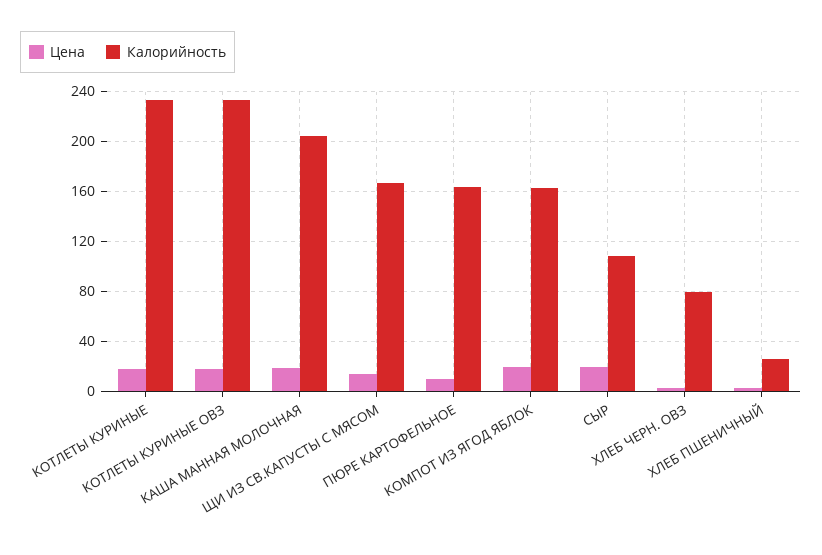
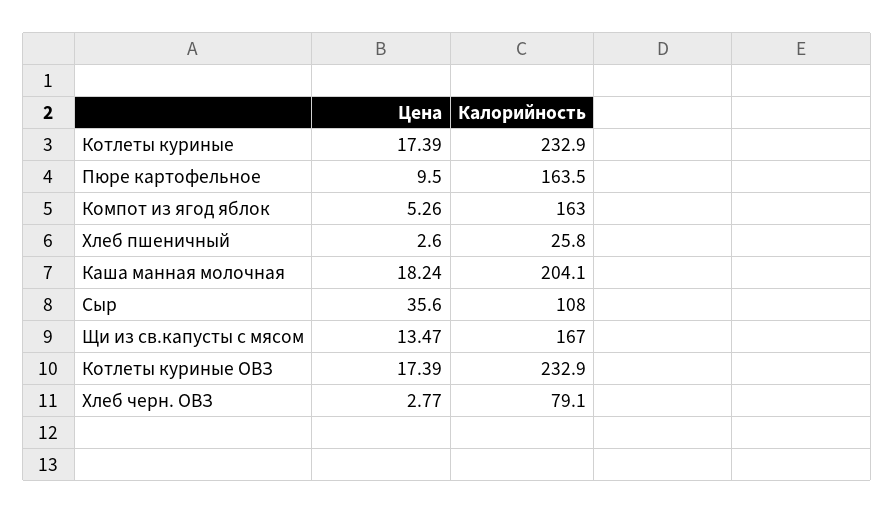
Цена, КОМПОТ ИЗ ЯГОД ЯБЛОК: 20 -> 5.26
Цена, СЫР: 20 -> 35.6

